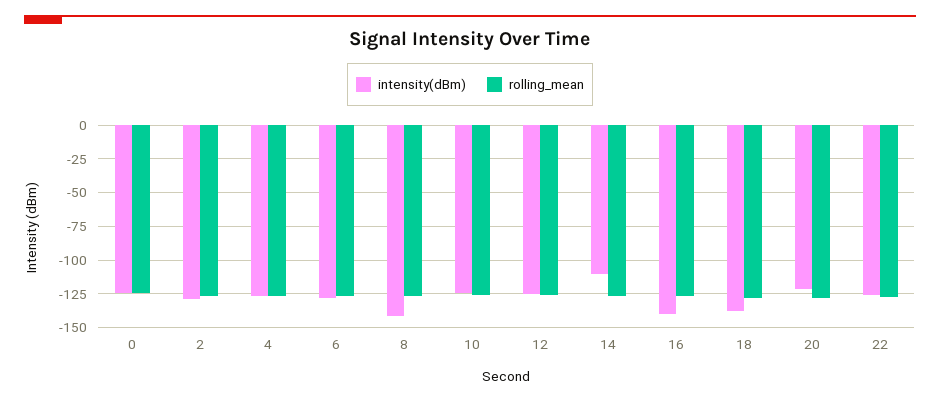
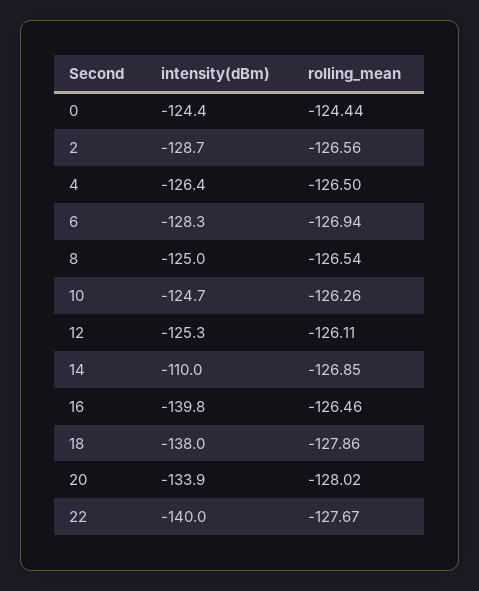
intensity(dBm), 8: -140 -> -125
intensity(dBm), 20: -120 -> -133.9
intensity(dBm), 22: -125 -> -140

